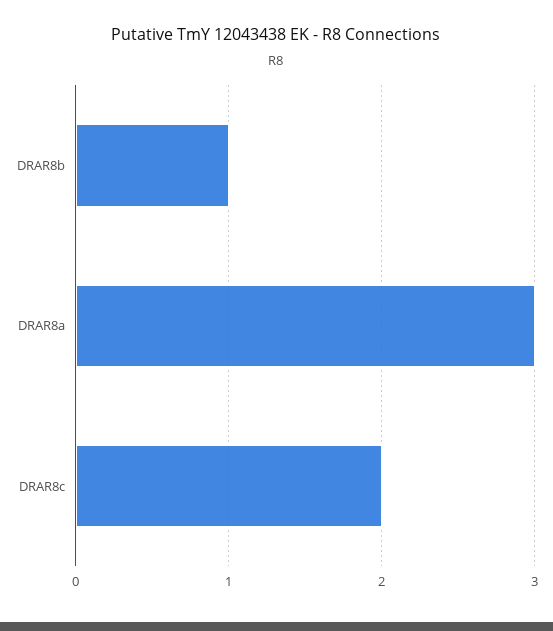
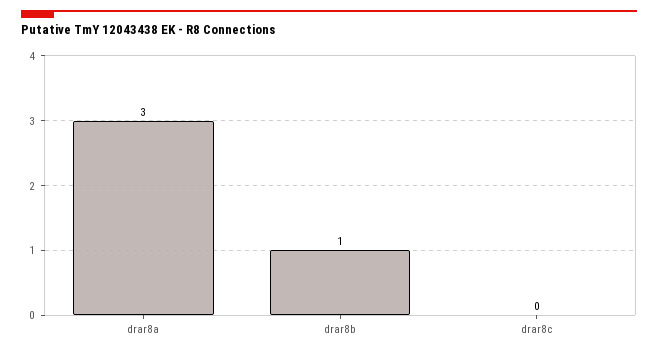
DRAR8c: 2 -> 0

